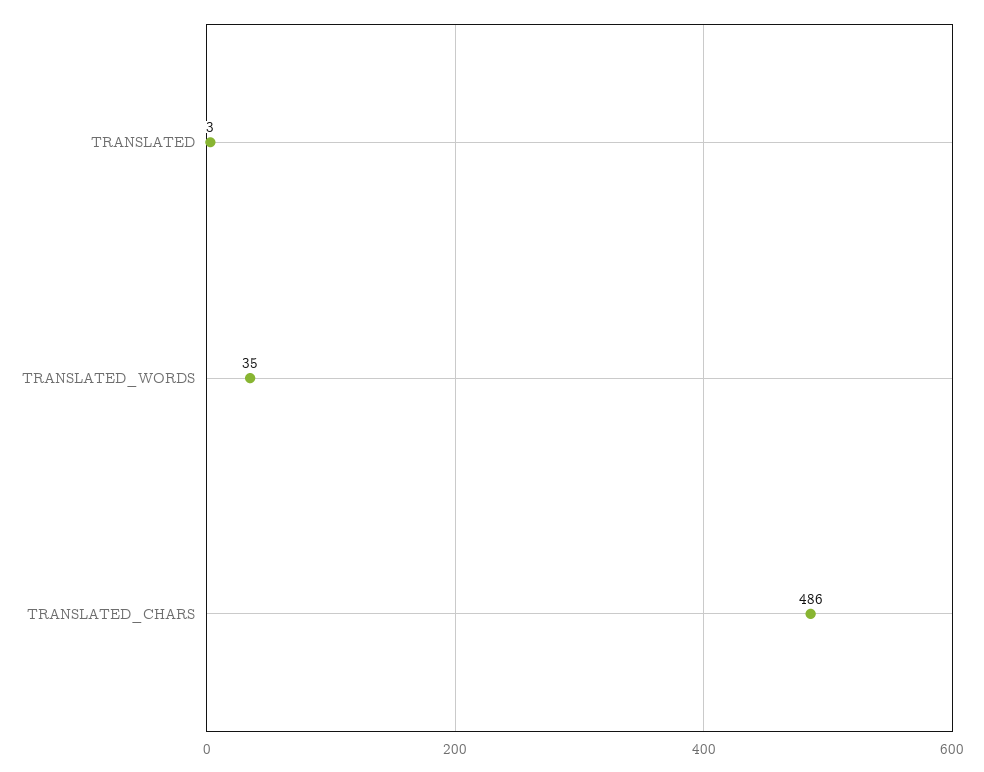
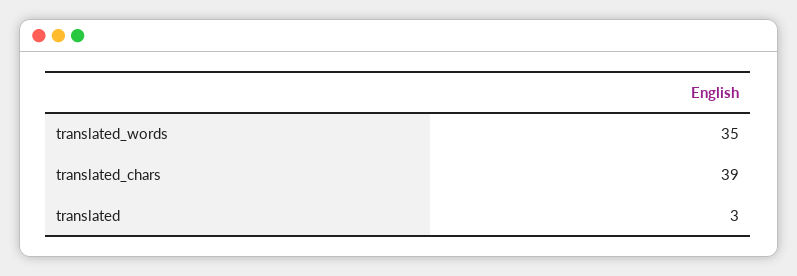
TRANSLATED_CHARS: 486 -> 39

